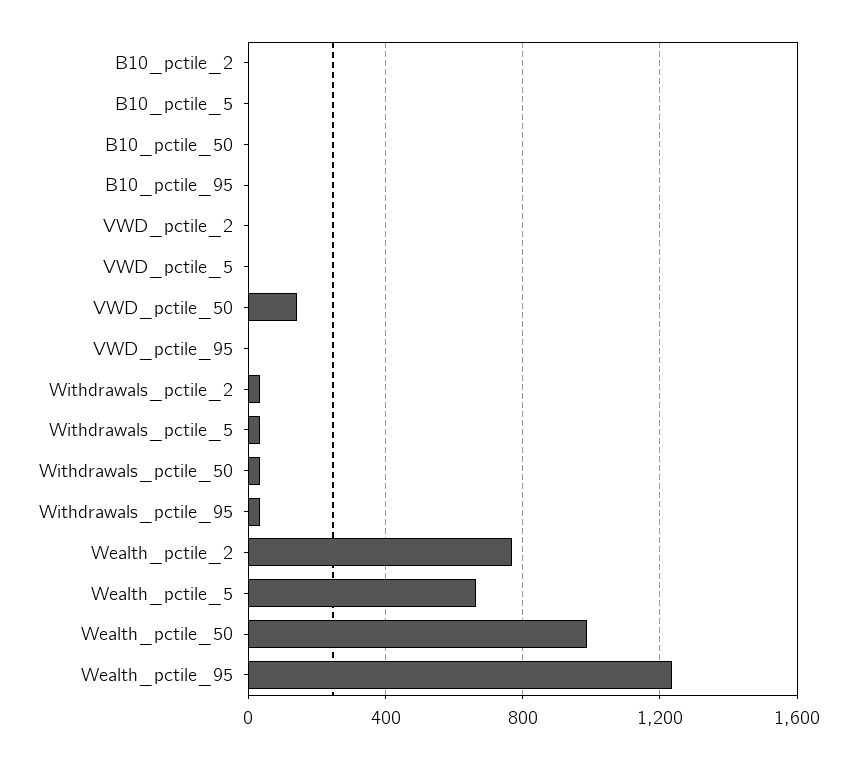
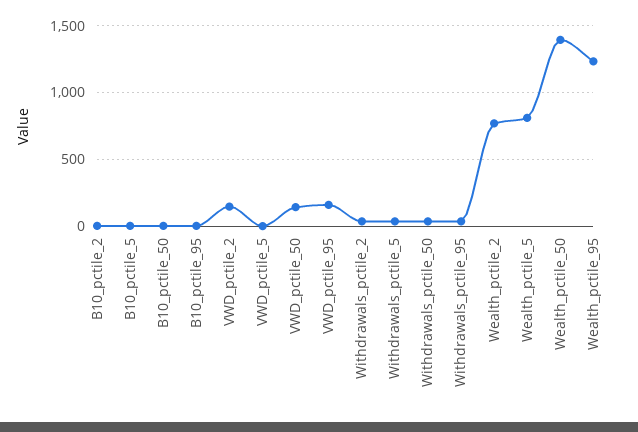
VWD_pctile_2: 0 -> 150
VWD_pctile_95: 0 -> 150
Wealth_pctile_5: 650 -> 800
Wealth_pctile_50: 1000 -> 1400

